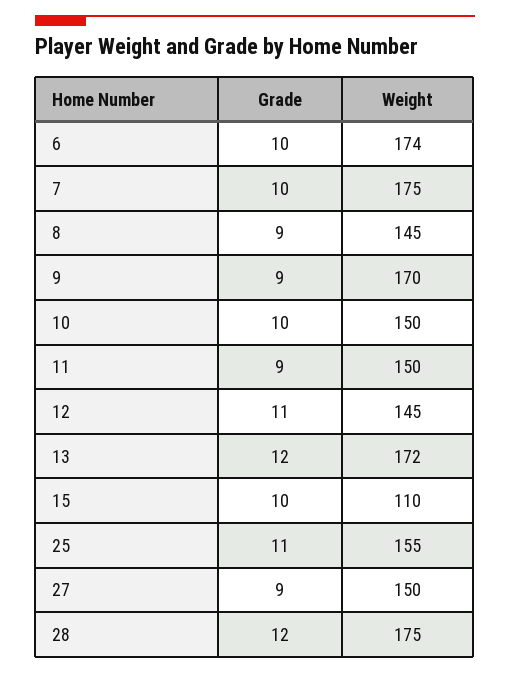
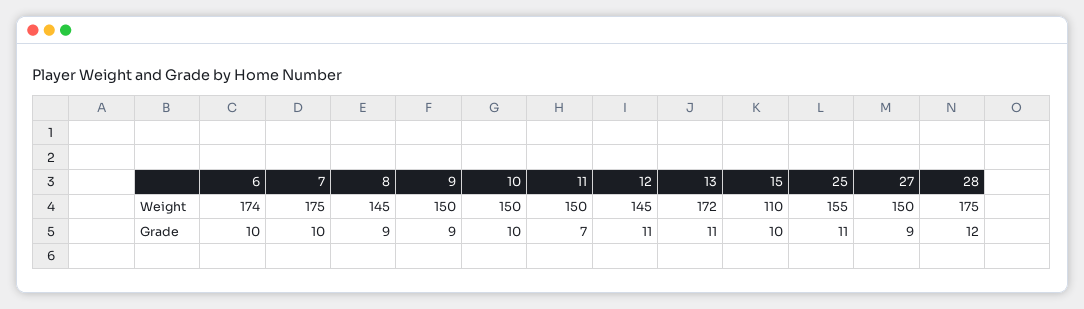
Weight, 9: 170 -> 150
Grade, 11: 9 -> 7
Grade, 13: 12 -> 11

